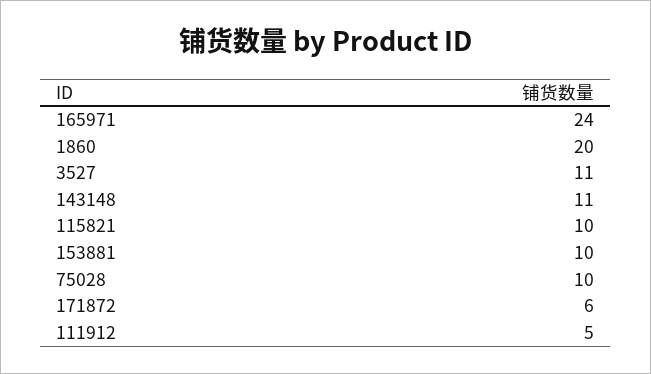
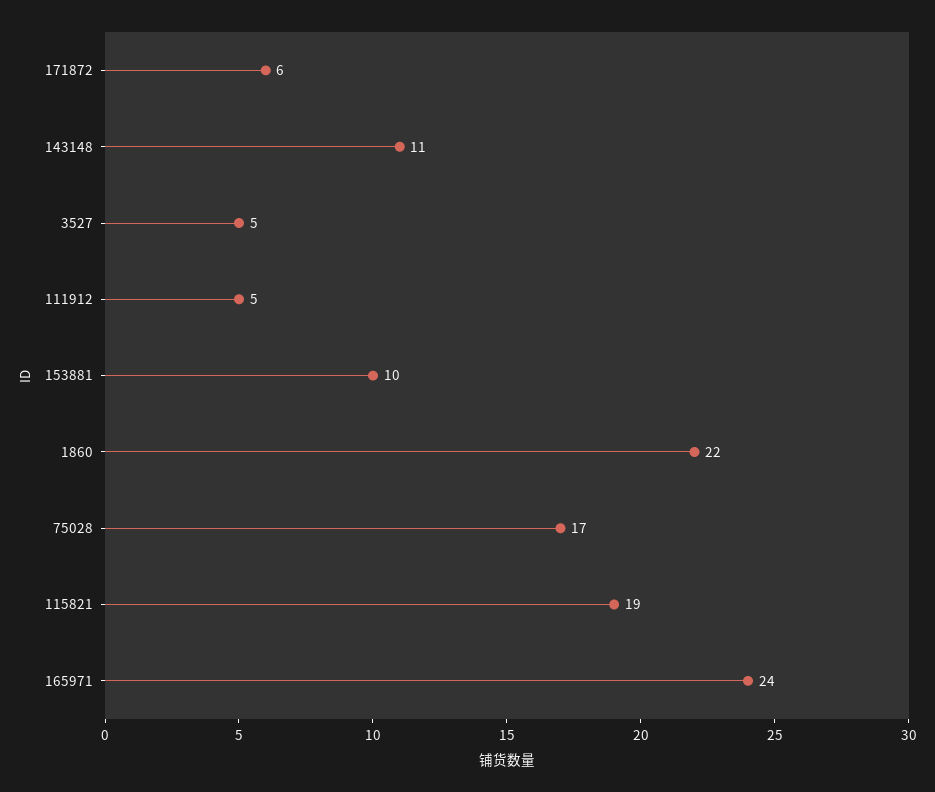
1860: 20 -> 22
3527: 11 -> 5
115821: 10 -> 19
75028: 10 -> 17

